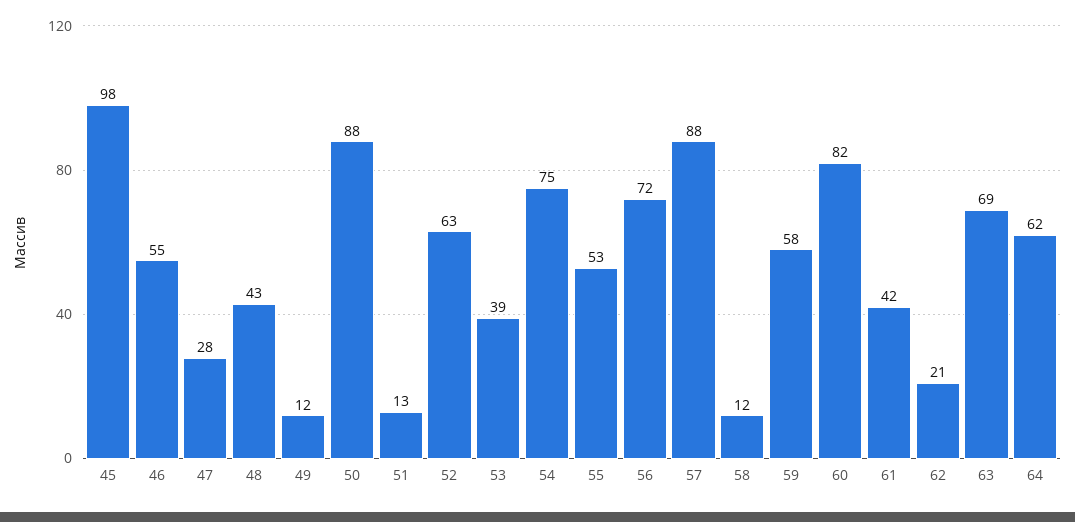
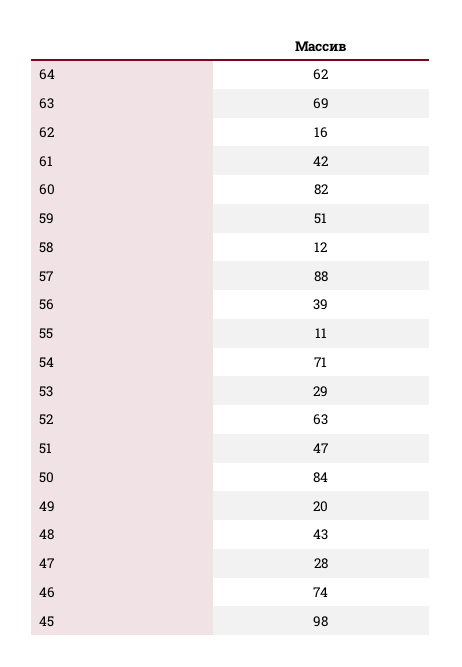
46: 55 -> 74
49: 12 -> 20
50: 88 -> 84
51: 13 -> 47
53: 39 -> 29
54: 75 -> 71
55: 53 -> 11
56: 72 -> 39
59: 58 -> 51
62: 21 -> 16

